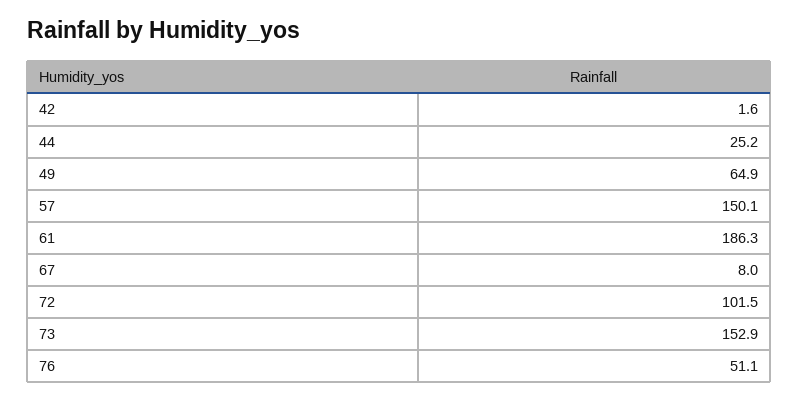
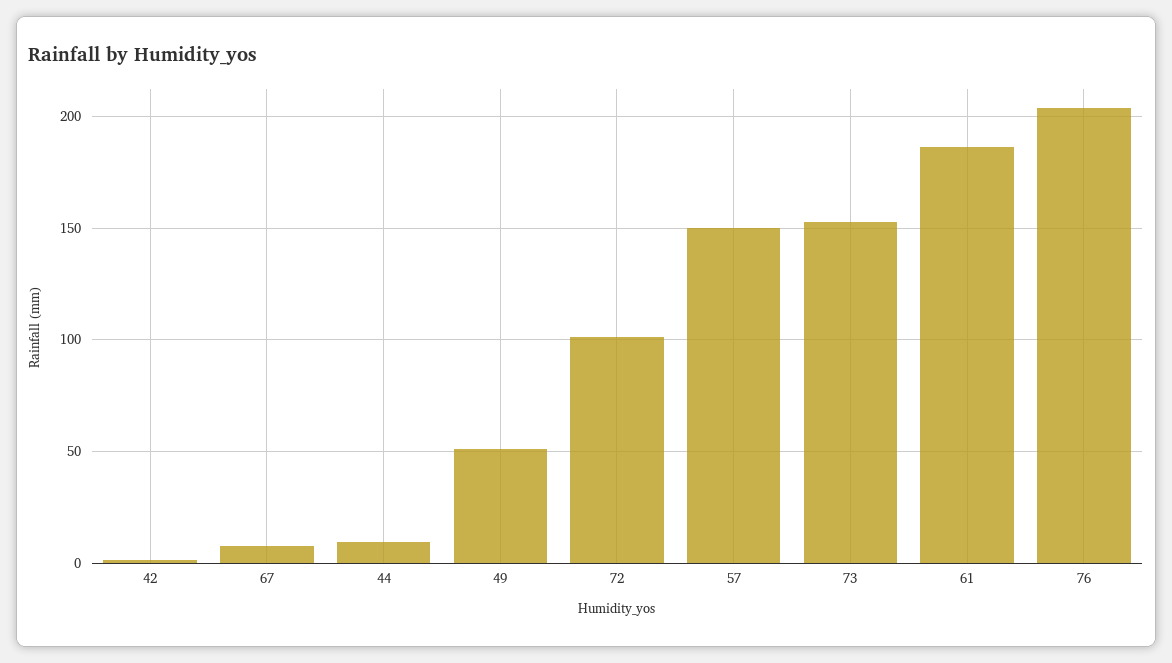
44: 25.2 -> 10
49: 64.9 -> 50
76: 51.1 -> 205

